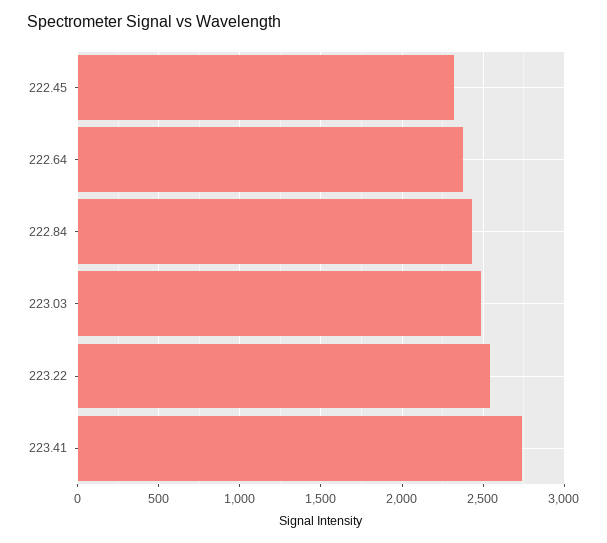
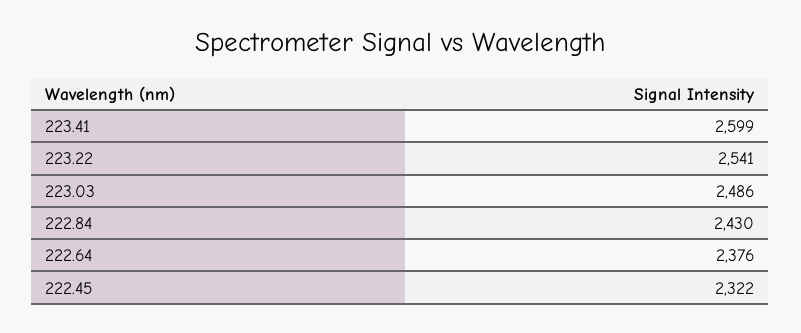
223.41: 2750 -> 2599

